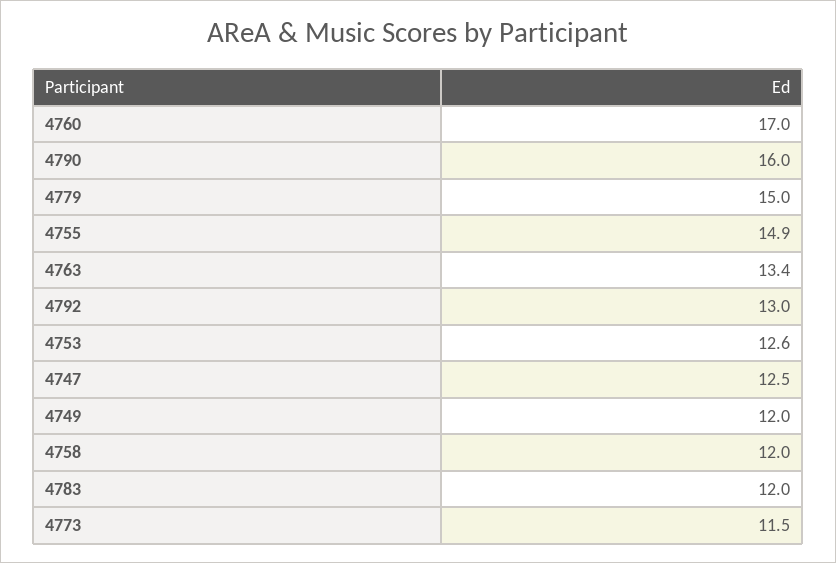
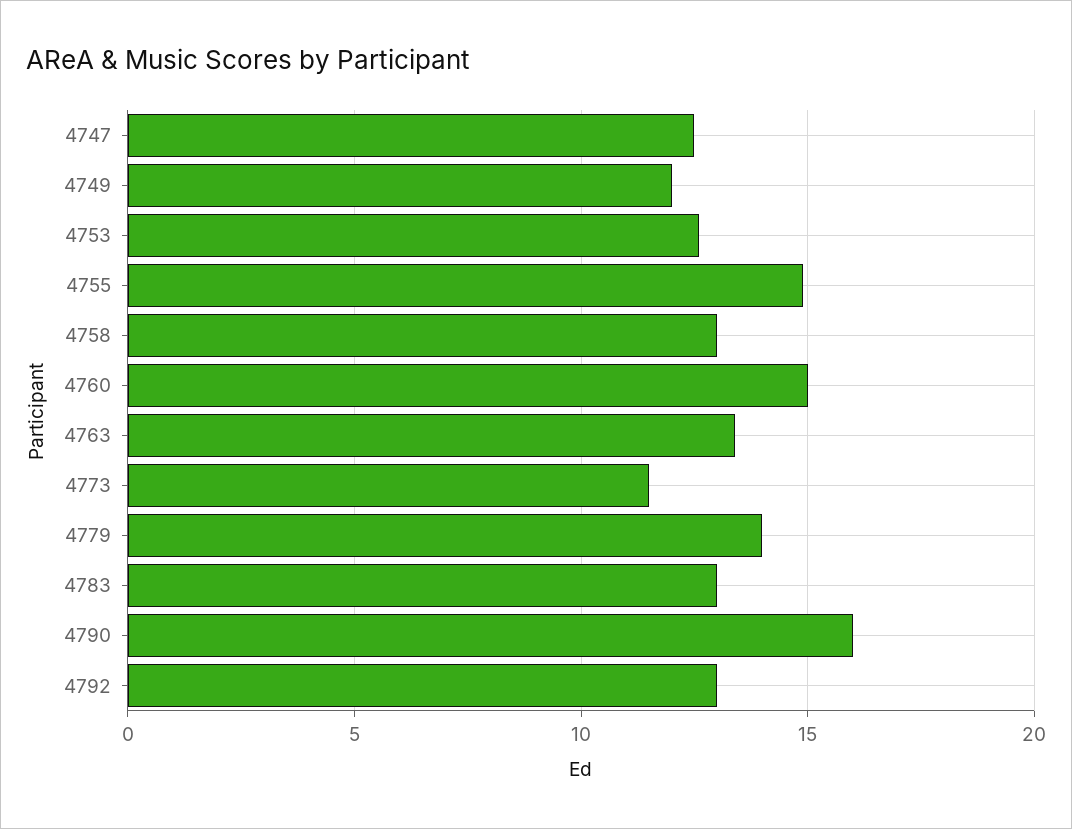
4760: 17 -> 15
4779: 15 -> 14
4758: 12 -> 13
4783: 12 -> 13

